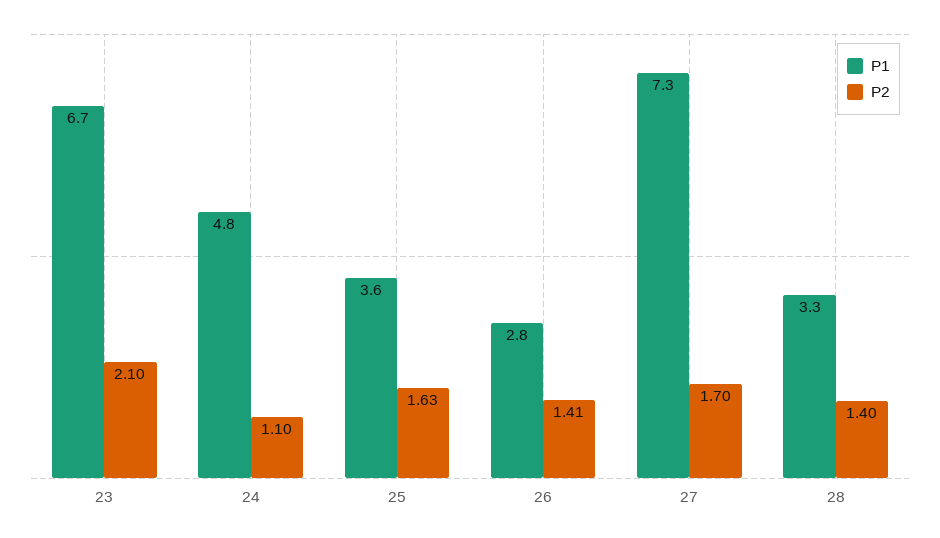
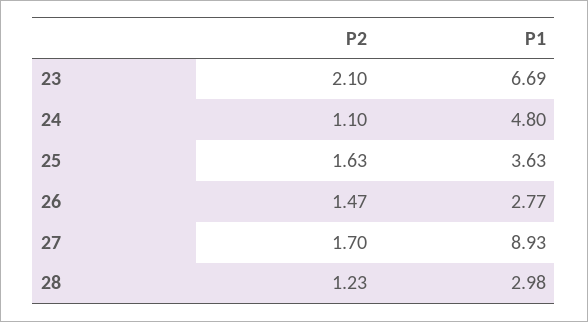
P2, 26: 1.41 -> 1.47
P1, 27: 7.3 -> 8.93
P1, 28: 3.3 -> 2.98
P2, 28: 1.4 -> 1.23

